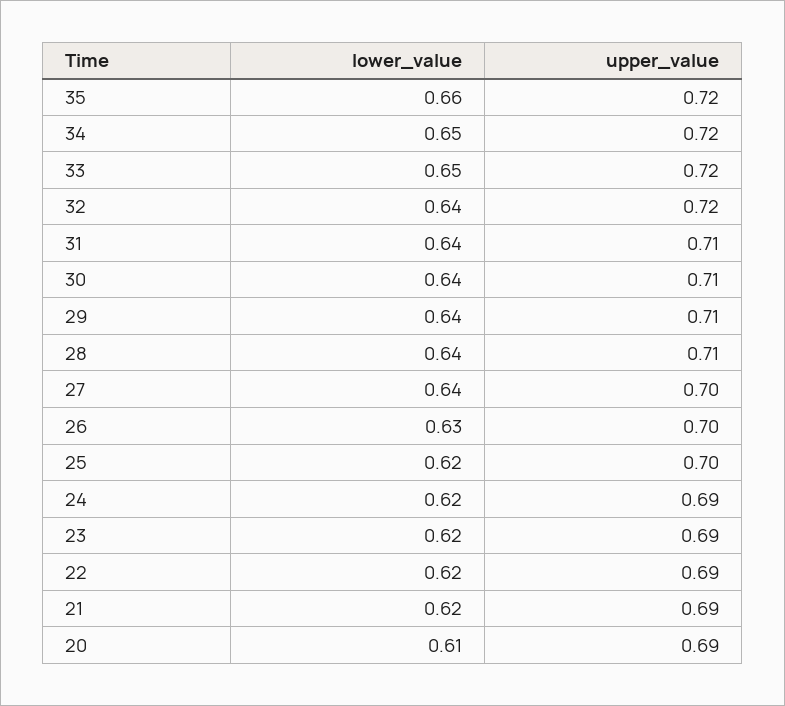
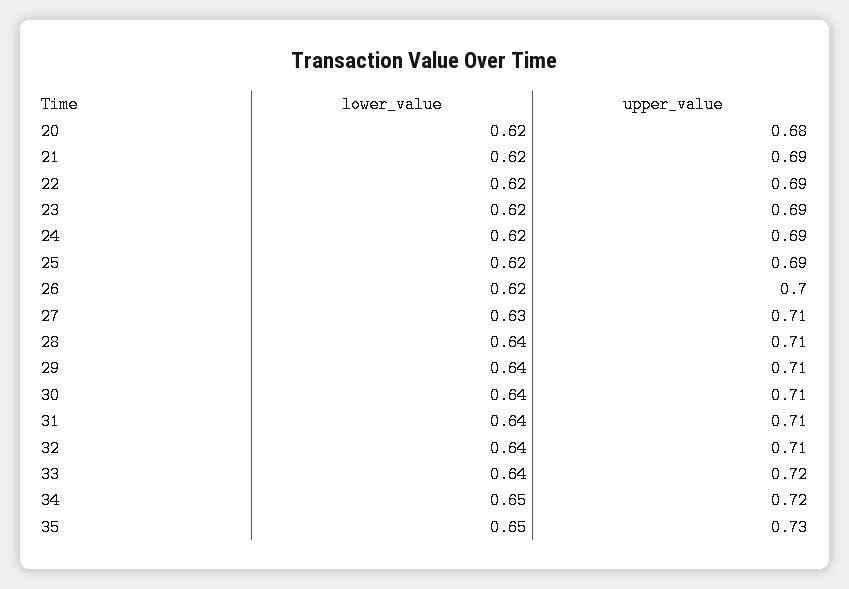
lower_value, 35: 0.66 -> 0.65
upper_value, 35: 0.72 -> 0.73
lower_value, 33: 0.65 -> 0.64
upper_value, 32: 0.72 -> 0.71
lower_value, 27: 0.64 -> 0.63
upper_value, 27: 0.7 -> 0.71
lower_value, 26: 0.63 -> 0.62
upper_value, 25: 0.7 -> 0.69
lower_value, 20: 0.61 -> 0.62
upper_value, 20: 0.69 -> 0.68

